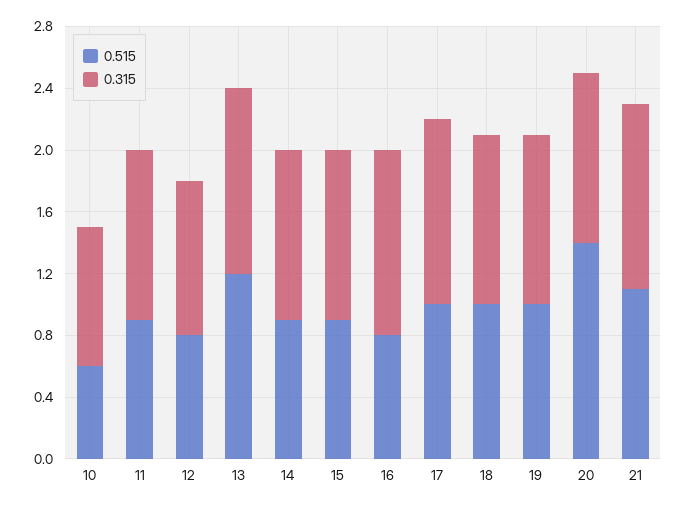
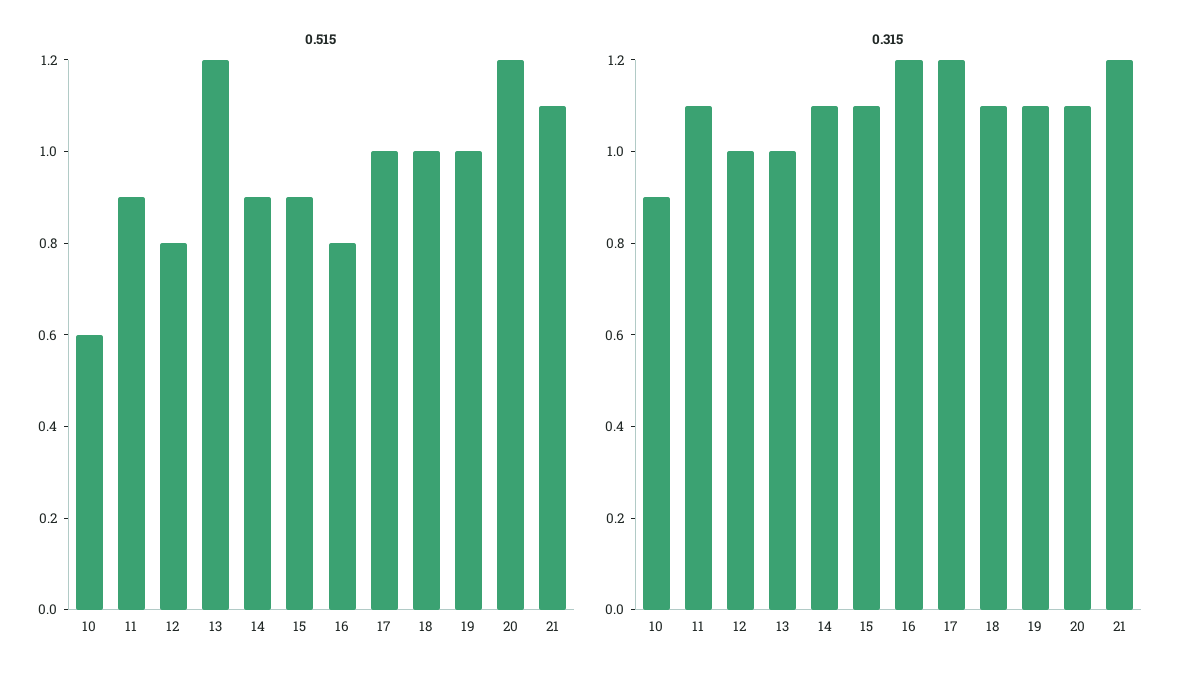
0.315, 13: 1.2 -> 1
0.515, 20: 1.4 -> 1.2

